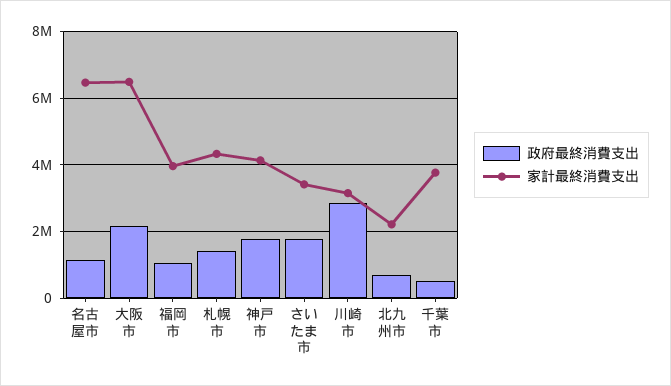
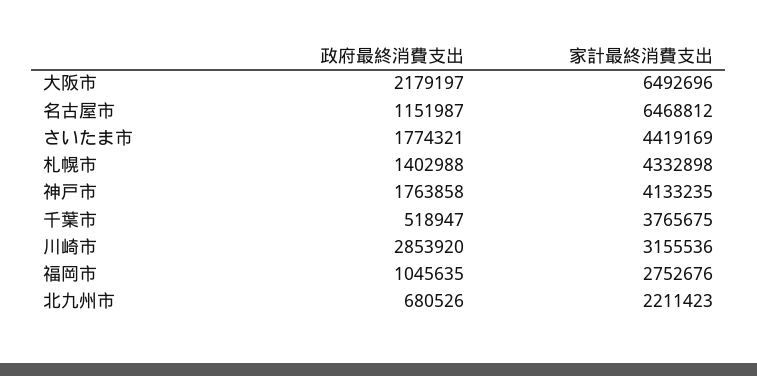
家計最終消費支出, 福岡市: 4000000 -> 2752676
家計最終消費支出, さいたま市: 3400000 -> 4419169

